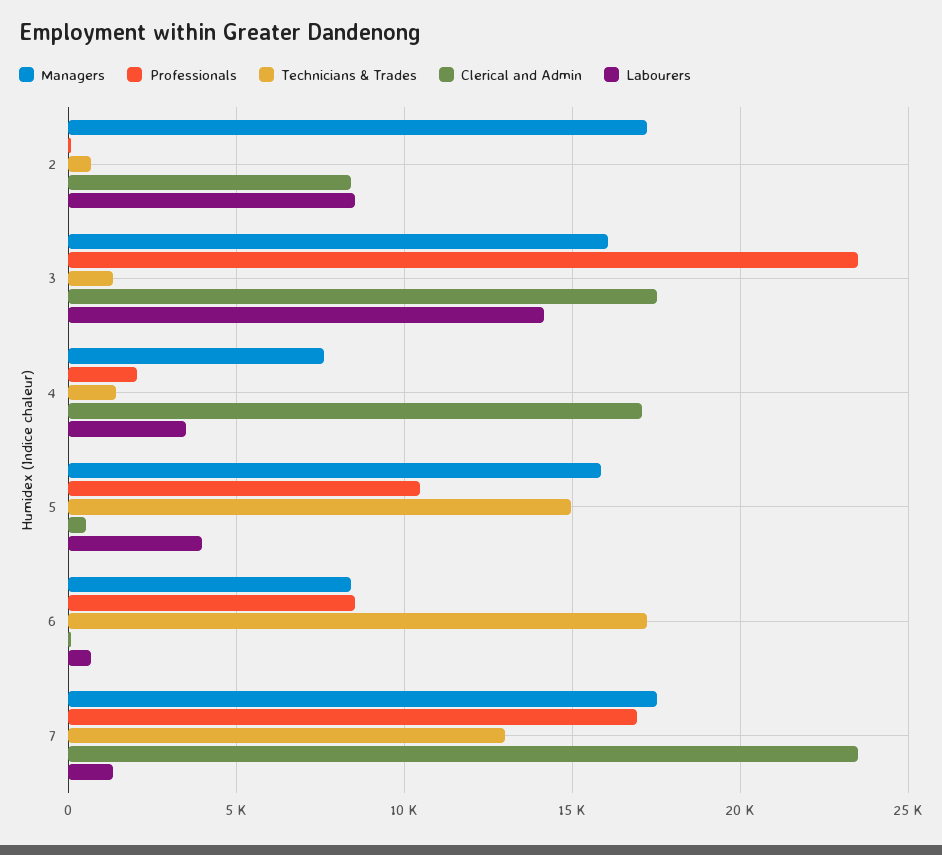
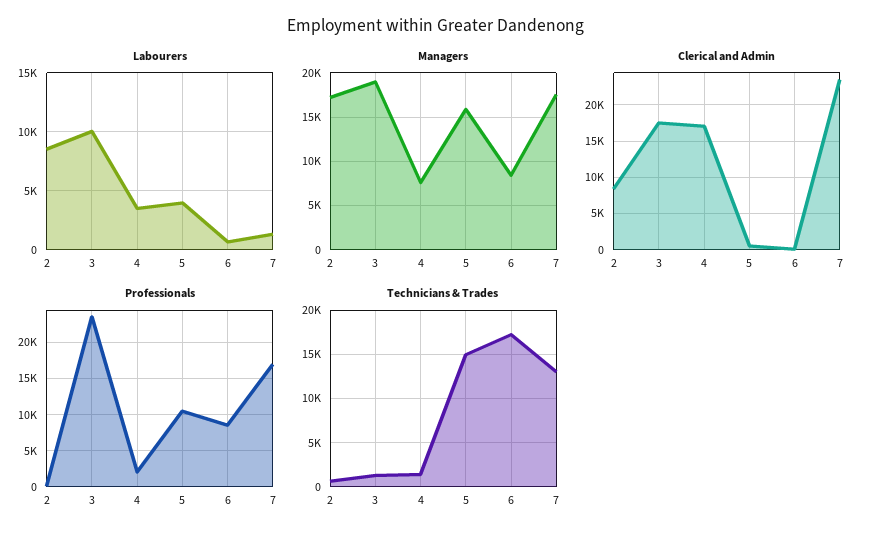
Managers, 3: 16000 -> 19000
Labourers, 3: 14000 -> 10000

